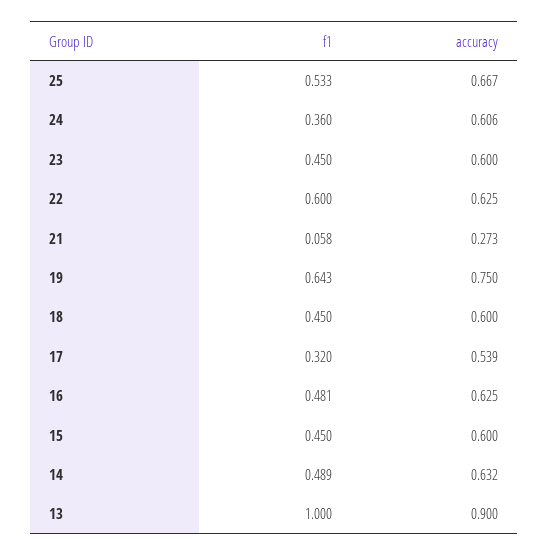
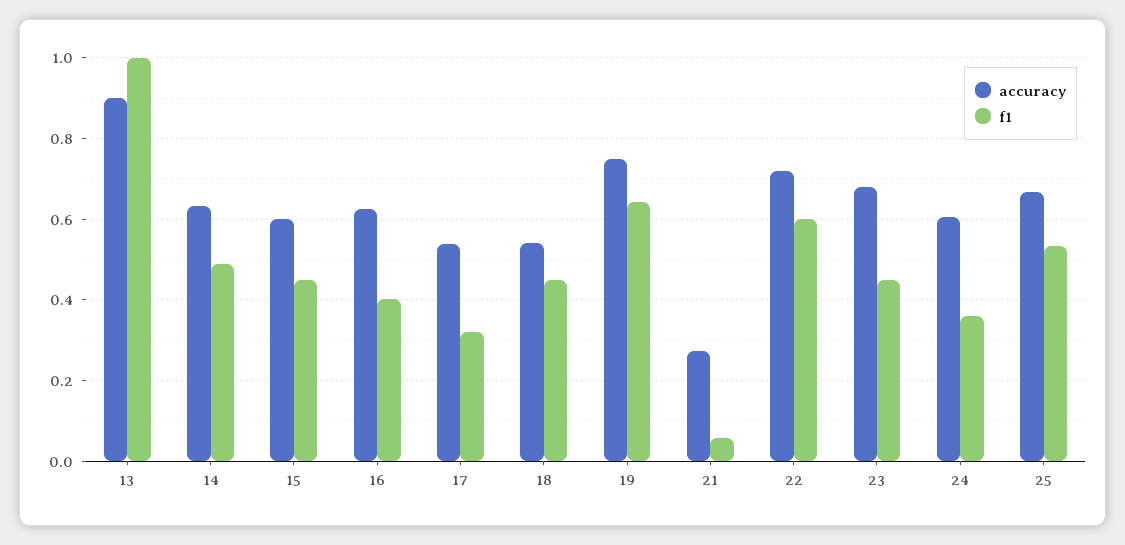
accuracy, 23: 0.6 -> 0.68
accuracy, 22: 0.625 -> 0.72
accuracy, 18: 0.6 -> 0.54
f1, 16: 0.481 -> 0.4

